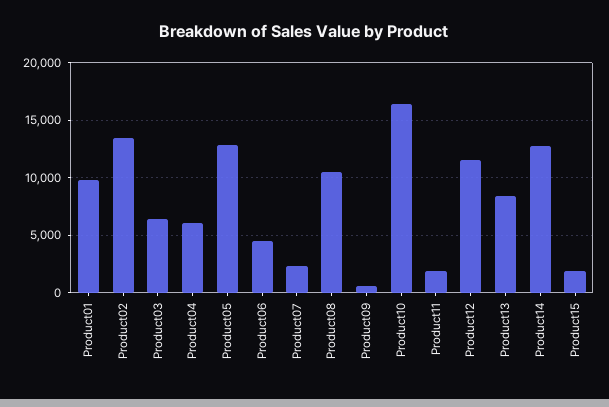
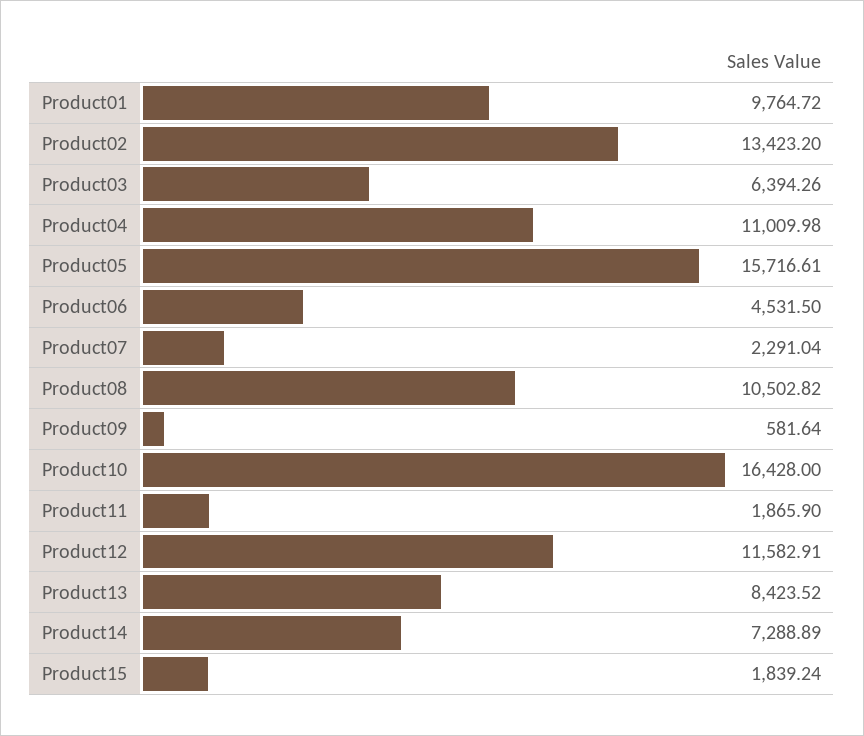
Product04: 6000 -> 11009.98
Product05: 13000 -> 15716.61
Product14: 13000 -> 7288.89

